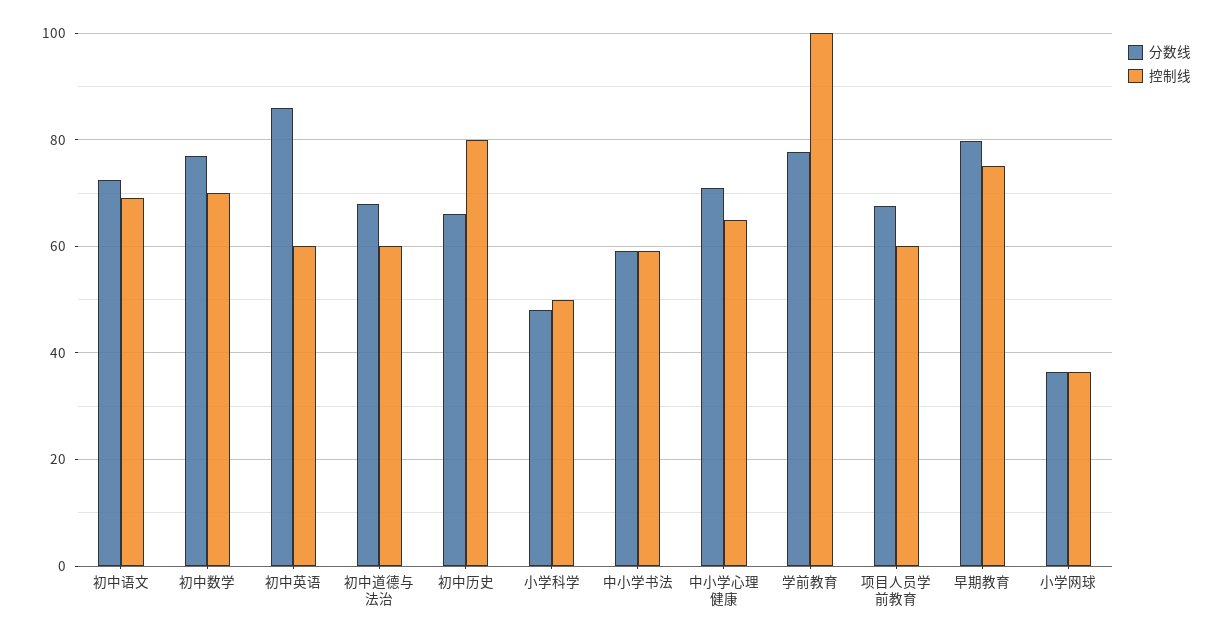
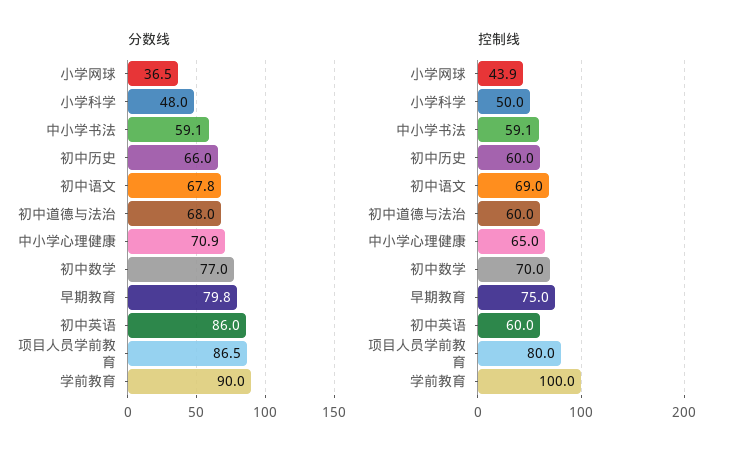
分数线, 初中语文: 72 -> 67.8
控制线, 初中历史: 80 -> 60
分数线, 学前教育: 78 -> 90
分数线, 项目人员学前教育: 68 -> 86.5
控制线, 项目人员学前教育: 60 -> 80
控制线, 小学网球: 36 -> 43.9

